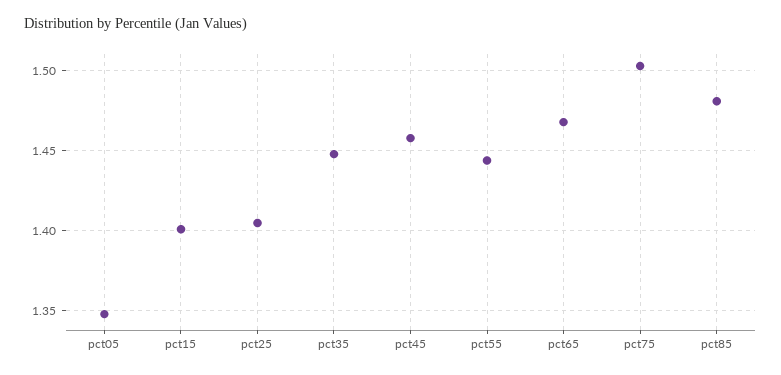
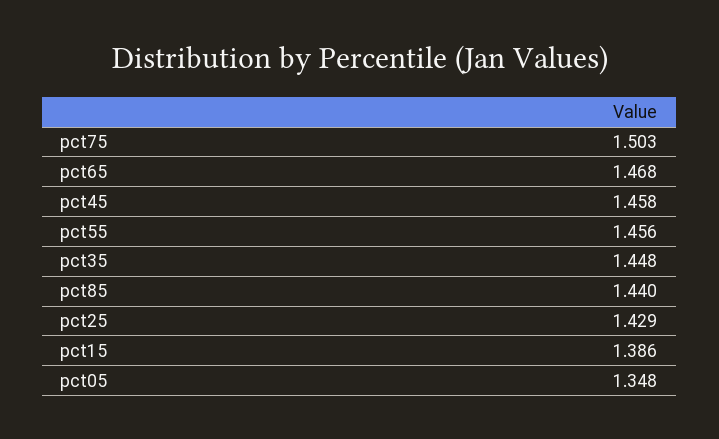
pct15: 1.4 -> 1.386
pct25: 1.405 -> 1.429
pct55: 1.445 -> 1.456
pct85: 1.48 -> 1.44

